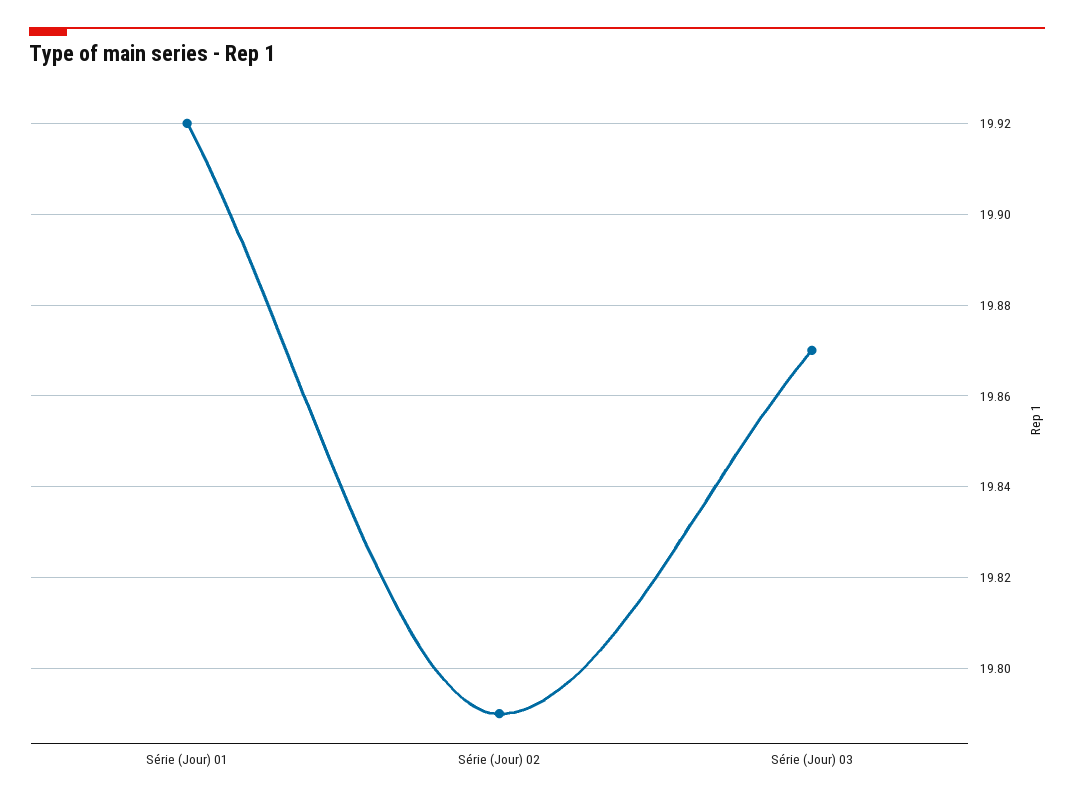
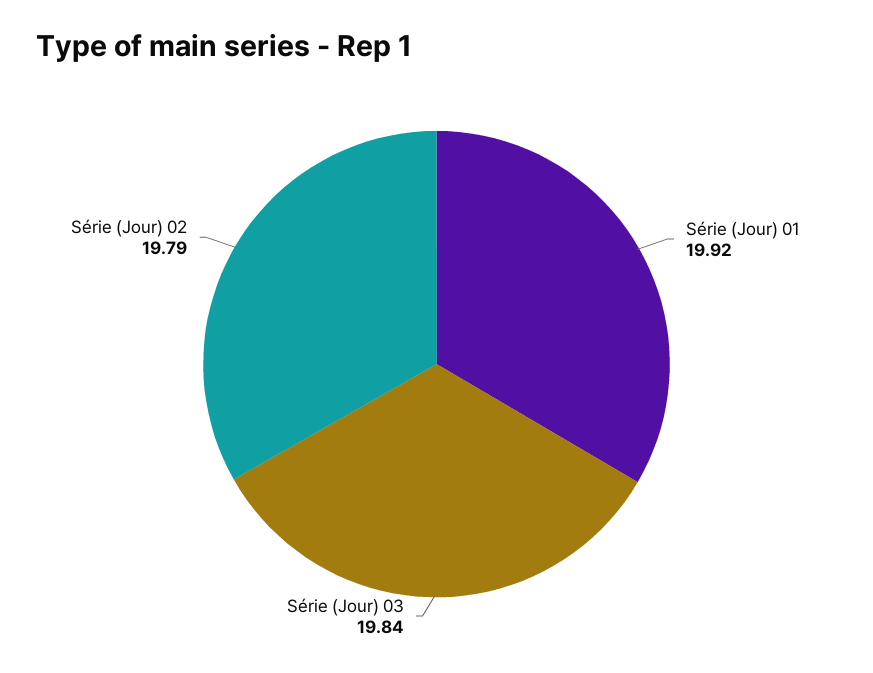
Série (Jour) 03: 19.87 -> 19.84

